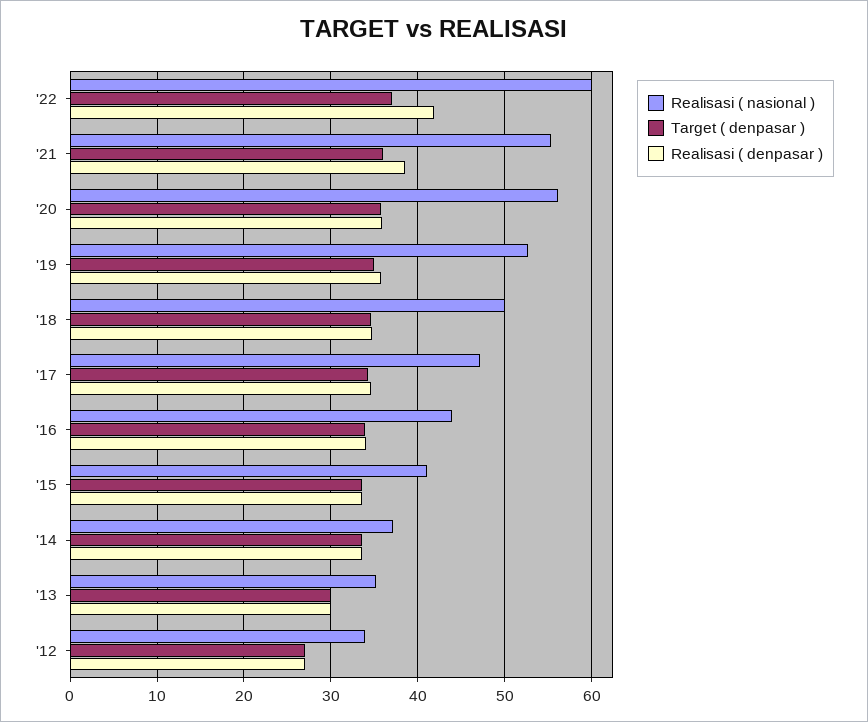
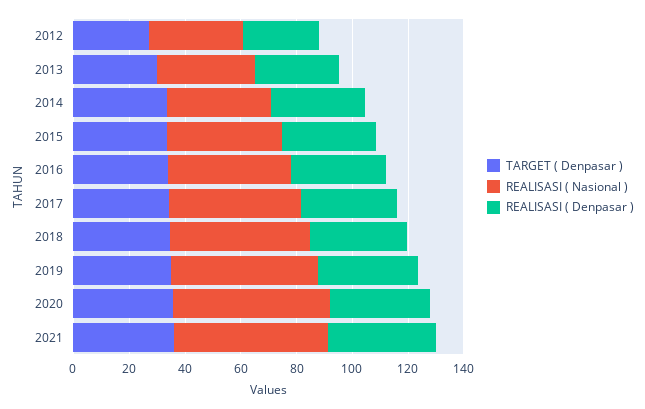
Realisasi ( nasional ), '22: 60 -> none
Target ( denpasar ), '22: 37 -> none
Realisasi ( denpasar ), '22: 42 -> none

